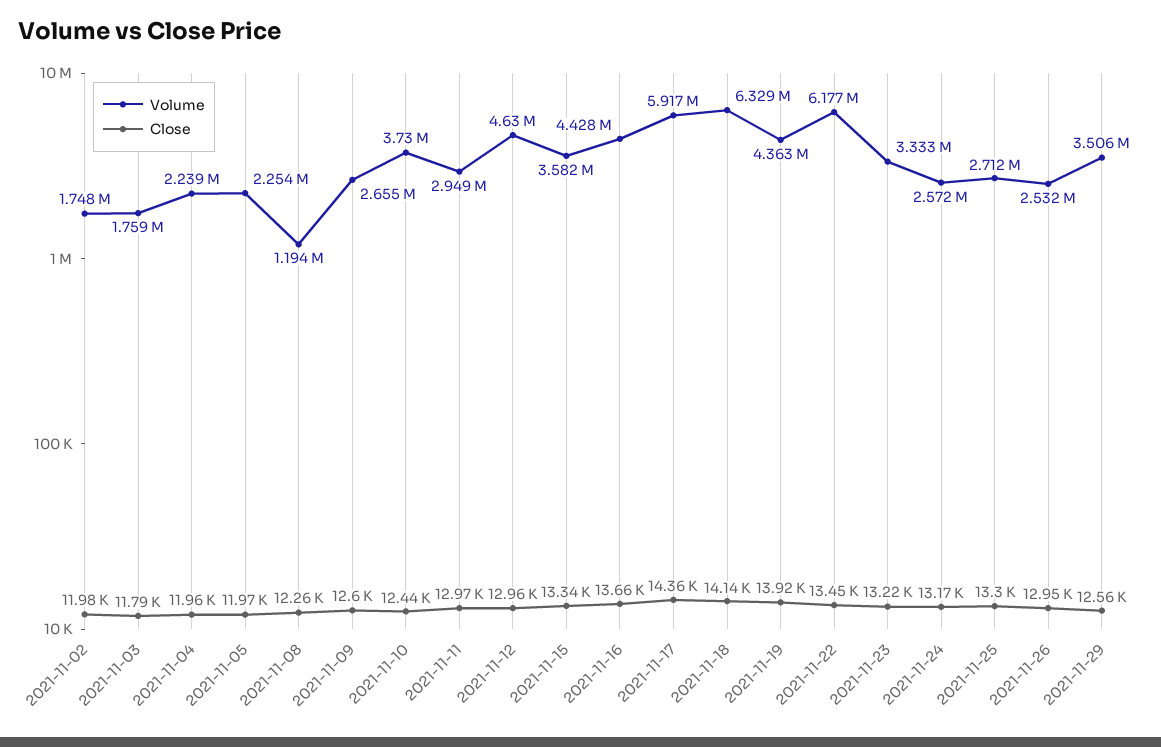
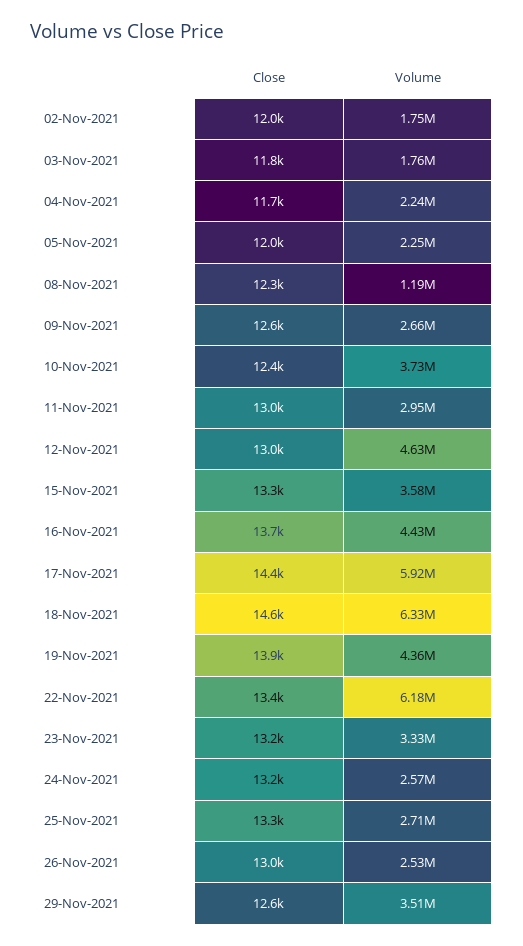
Close, 2021-11-04: 11960 -> 11700
Close, 2021-11-18: 14140 -> 14600

